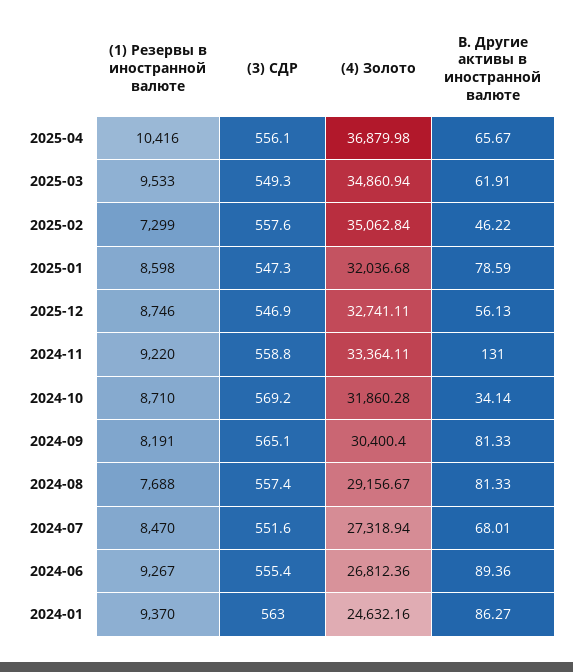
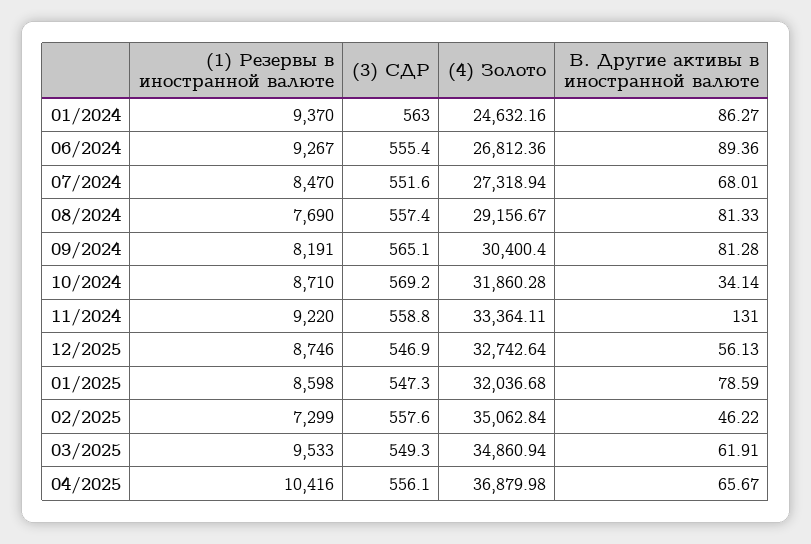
(4) Золото, 2025-12: 32741.11 -> 32742.64
B. Другие активы в иностранной валюте, 2024-09: 81.33 -> 81.28
(1) Резервы в иностранной валюте, 2024-08: 7688 -> 7690

